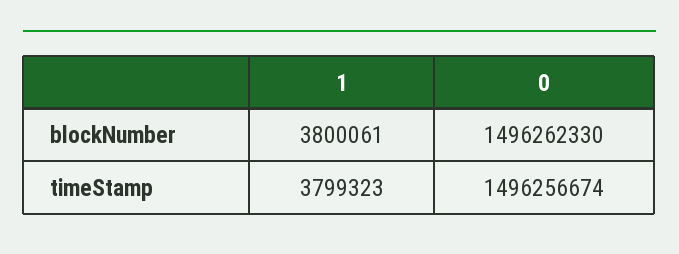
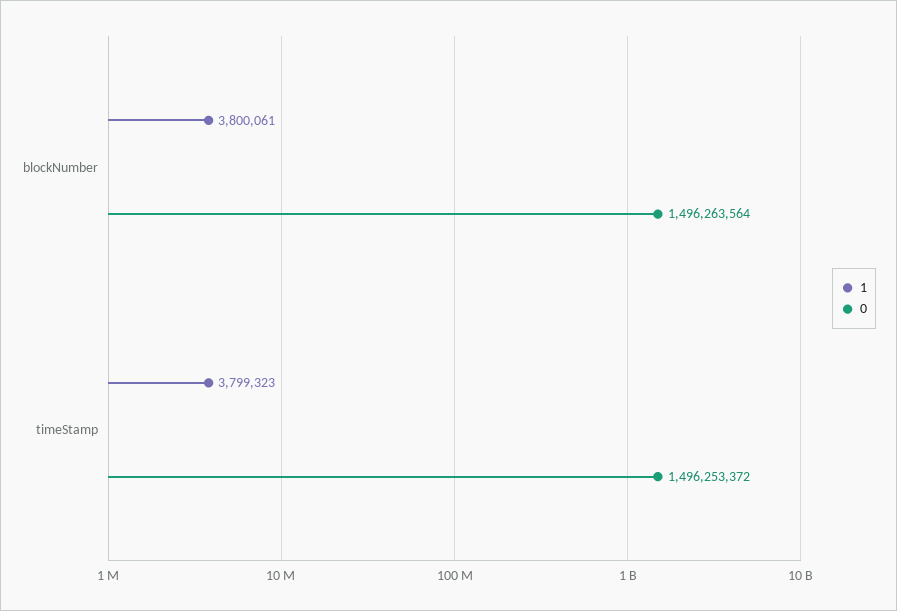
0, blockNumber: 1496262330 -> 1496263564
0, timeStamp: 1496256674 -> 1496253372

